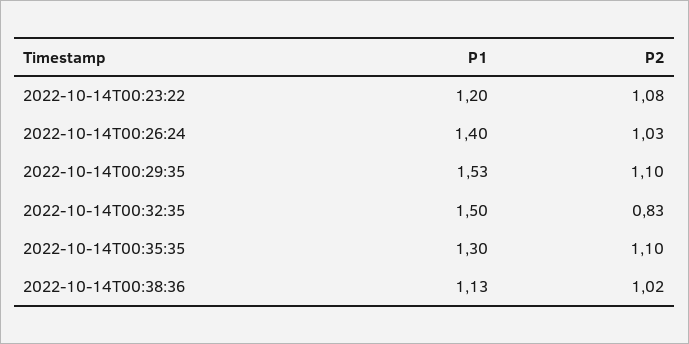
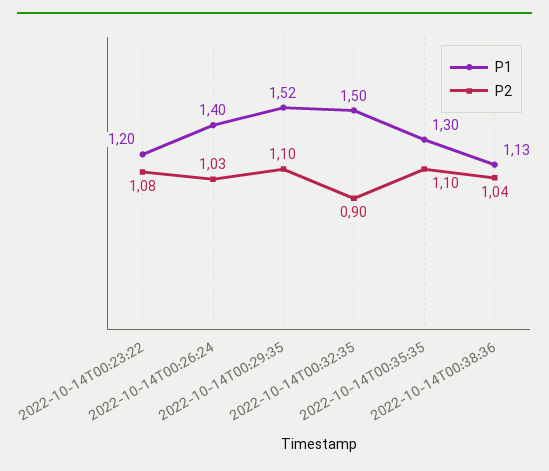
P1, 2022-10-14T00:29:35: 1.53 -> 1.52
P2, 2022-10-14T00:32:35: 0.83 -> 0.9
P2, 2022-10-14T00:38:36: 1.02 -> 1.04

